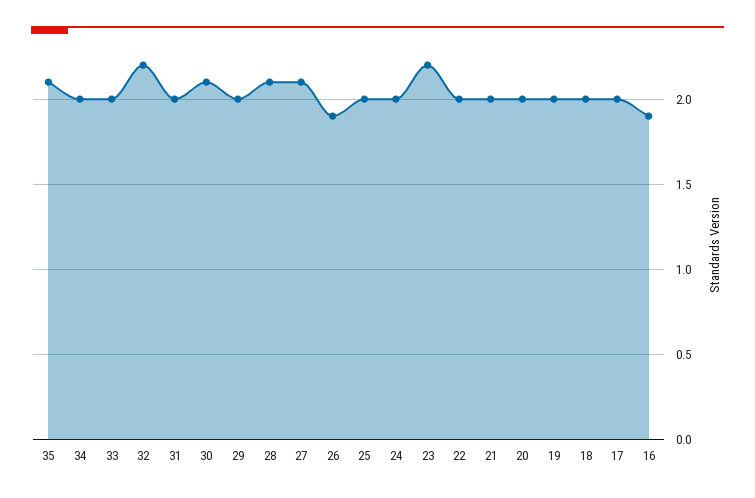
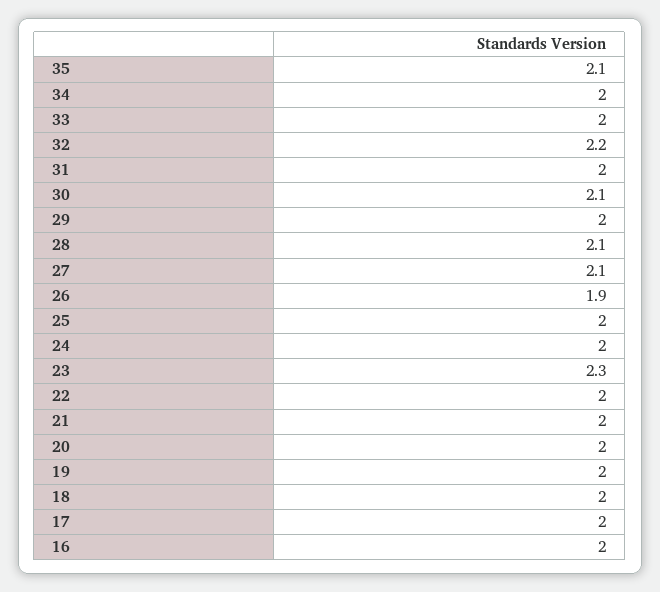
23: 2.2 -> 2.3
16: 1.9 -> 2

